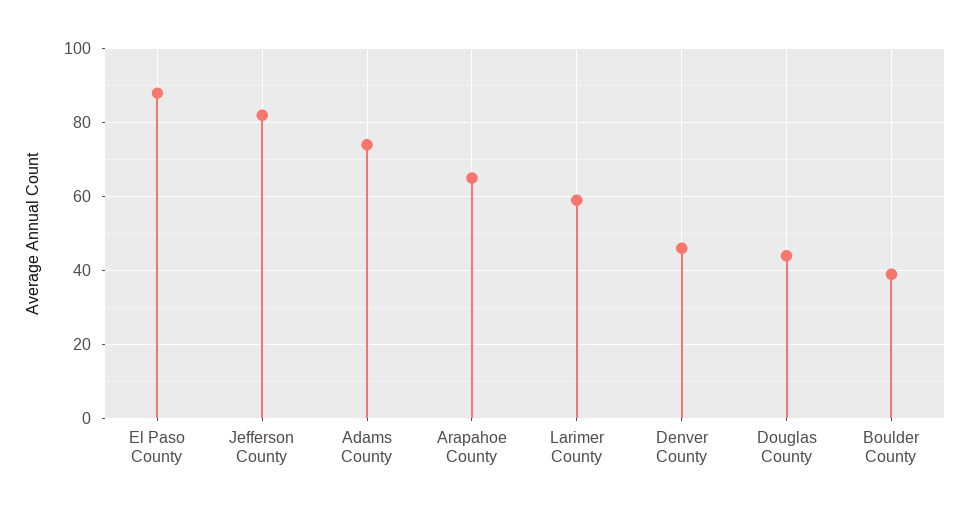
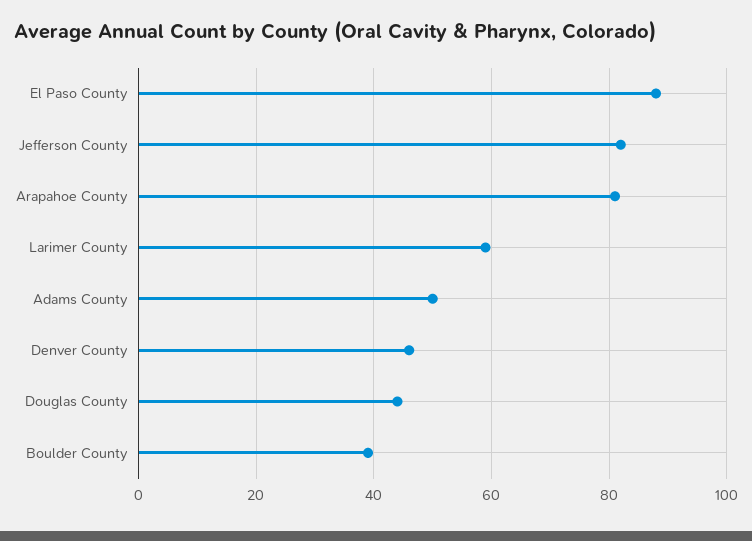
Adams County: 75 -> 50
Arapahoe County: 65 -> 80

